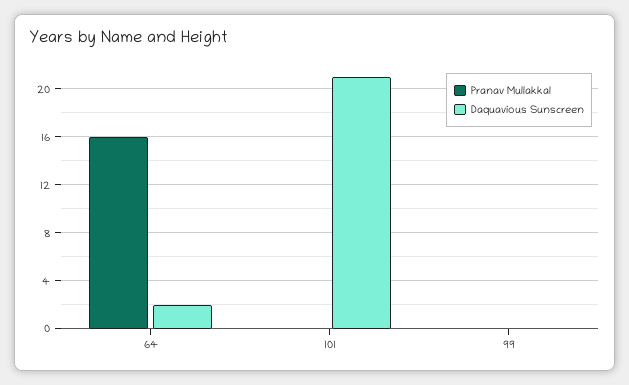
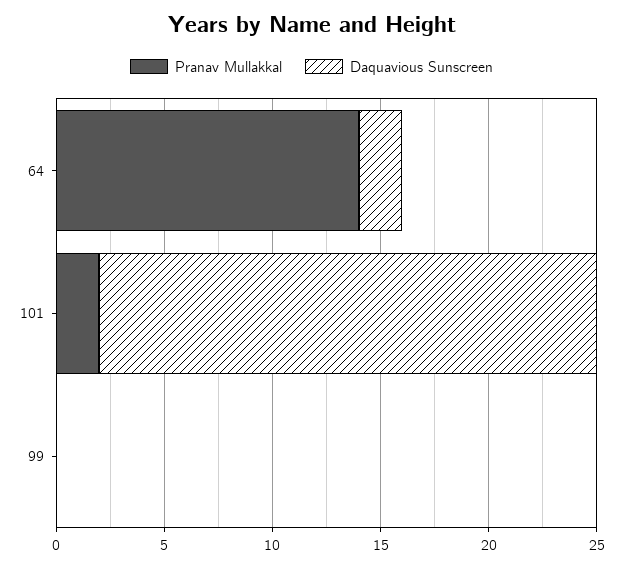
Pranav Mullakkal, 64: 16 -> 14
Pranav Mullakkal, 101: 0 -> 2
Daquavious Sunscreen, 101: 21 -> 23

